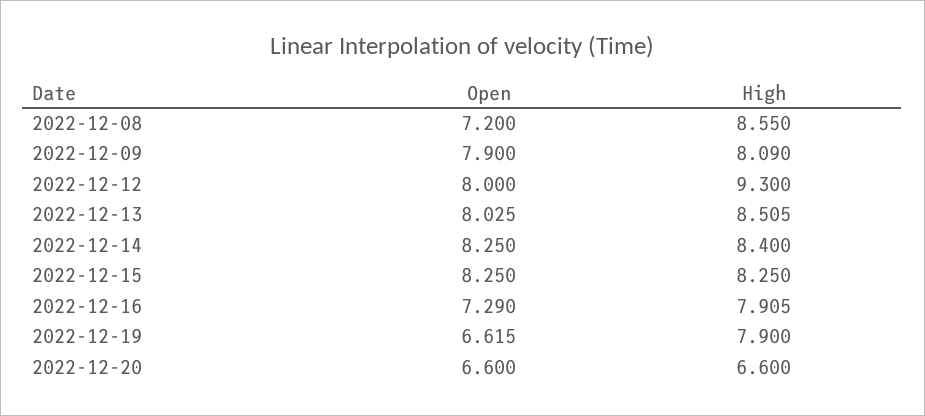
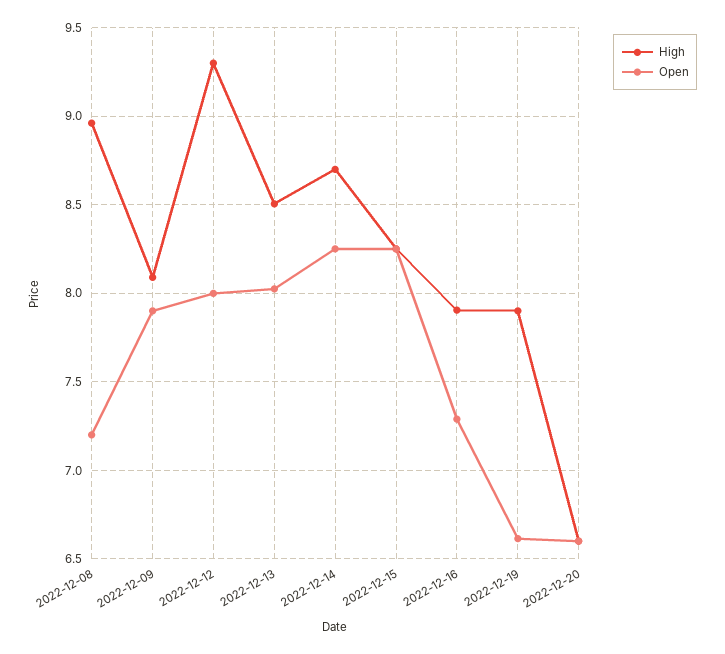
High, 2022-12-08: 8.55 -> 8.95
High, 2022-12-14: 8.4 -> 8.7

